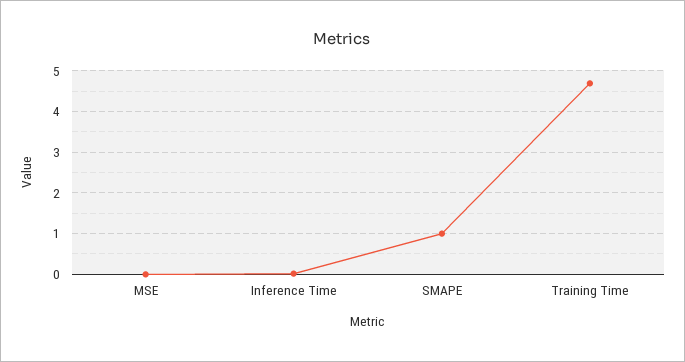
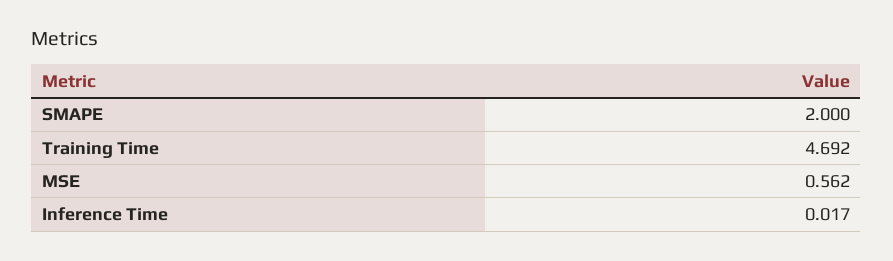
MSE: 0 -> 0.562
SMAPE: 1 -> 2

